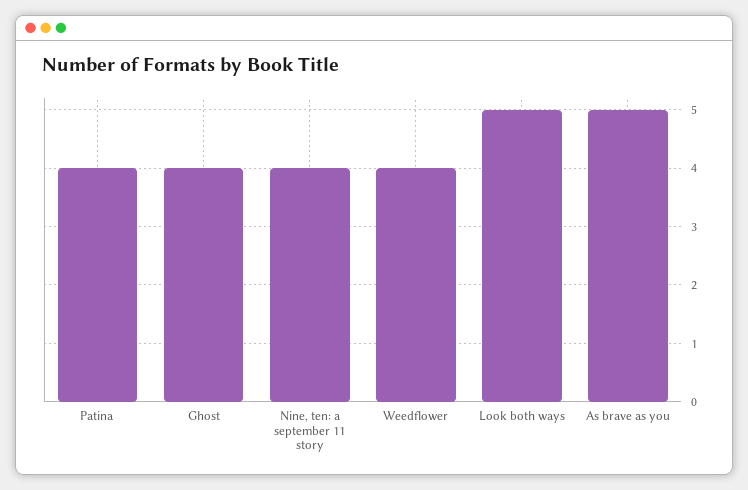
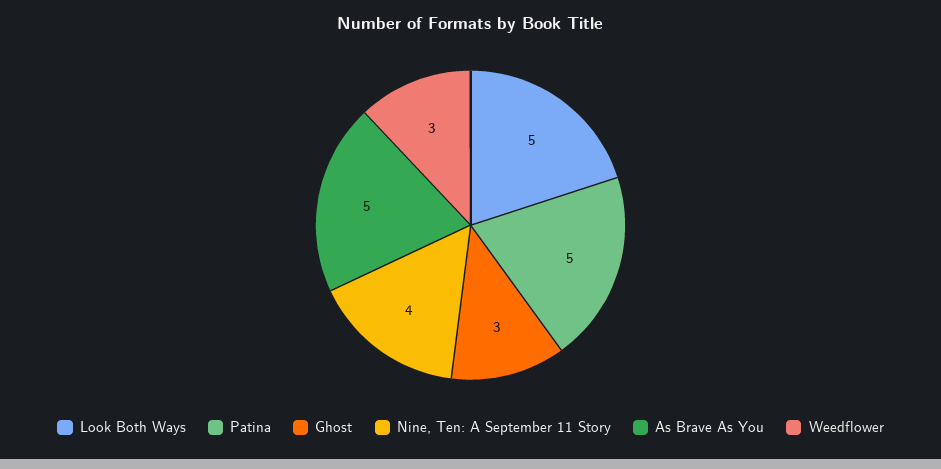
Patina: 4 -> 5
Ghost: 4 -> 3
Weedflower: 4 -> 3

